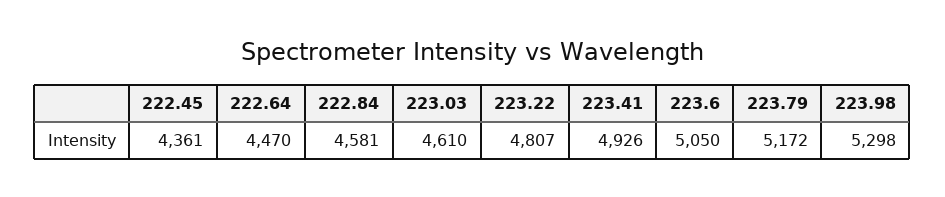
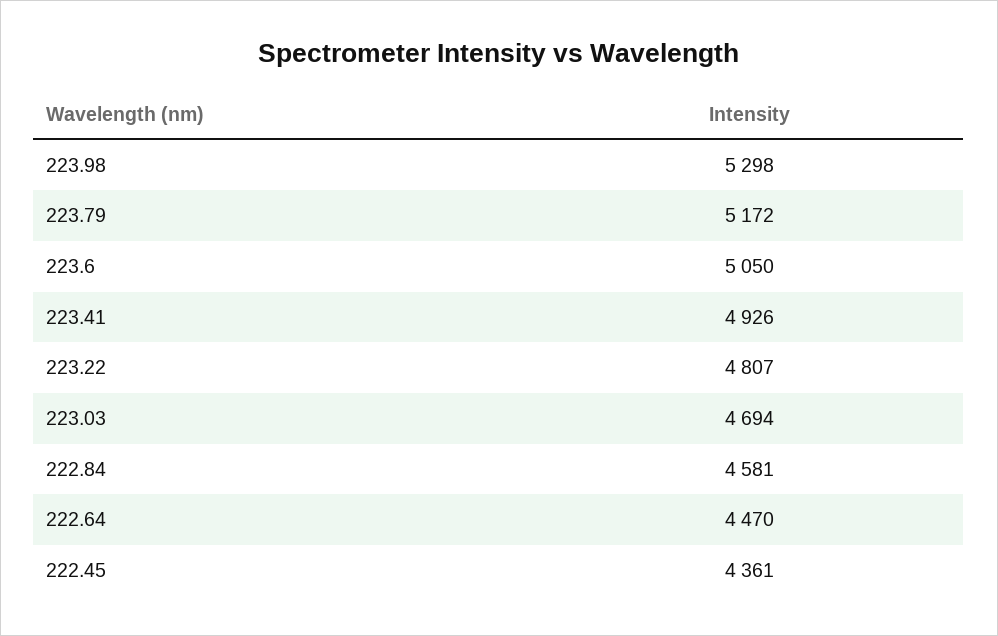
223.03: 4610 -> 4694

